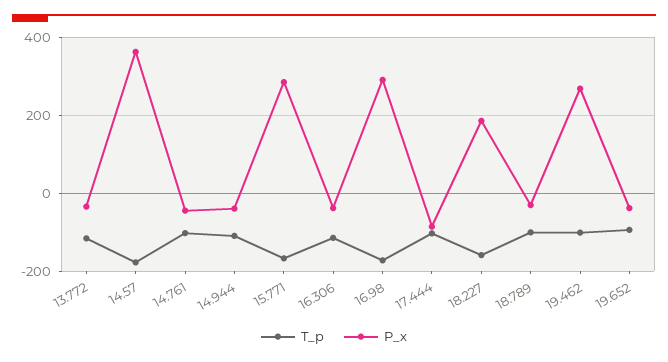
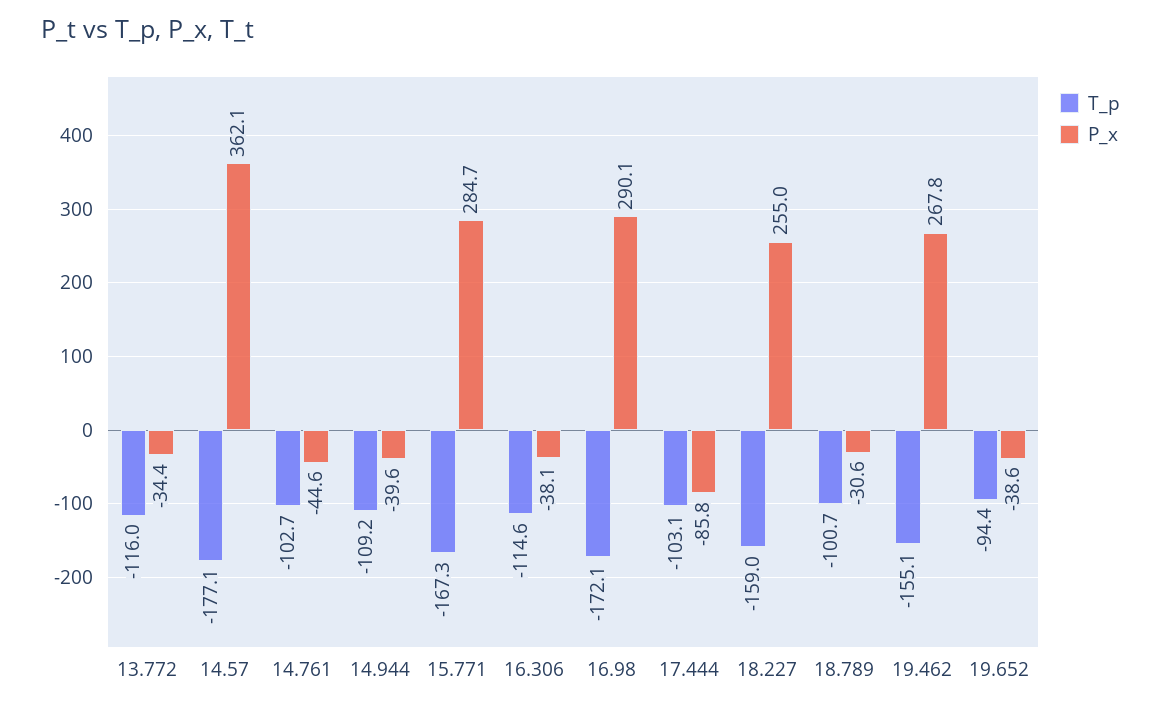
P_x, 18.227: 180 -> 255
T_p, 19.462: -100 -> -155.1

